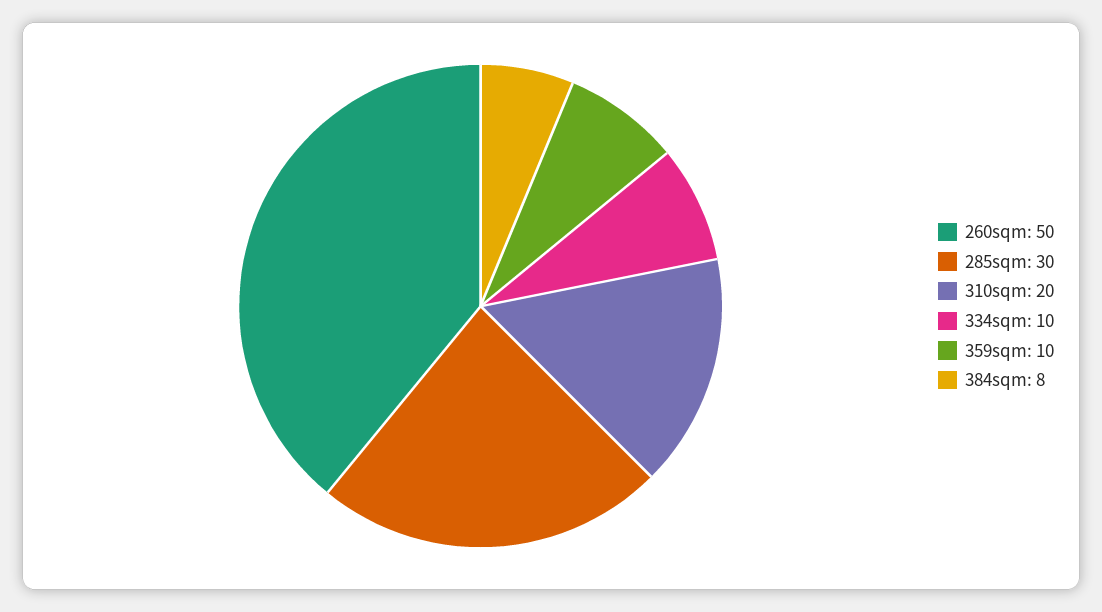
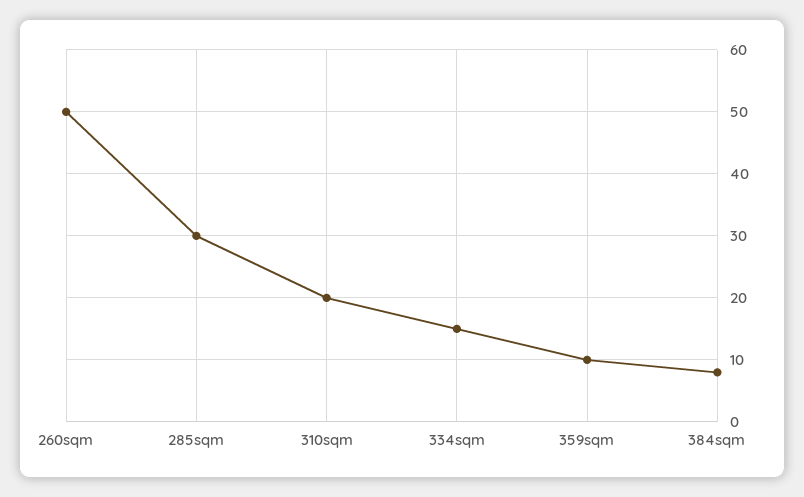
334sqm: 10 -> 15

